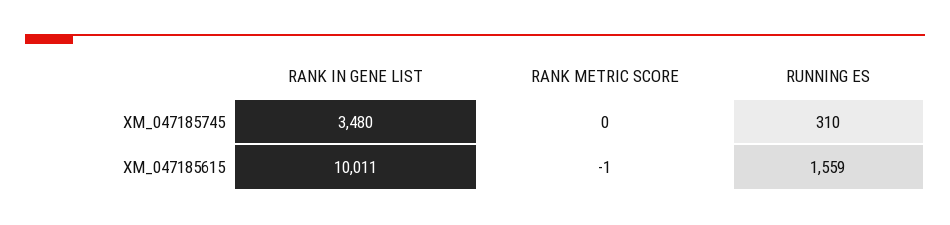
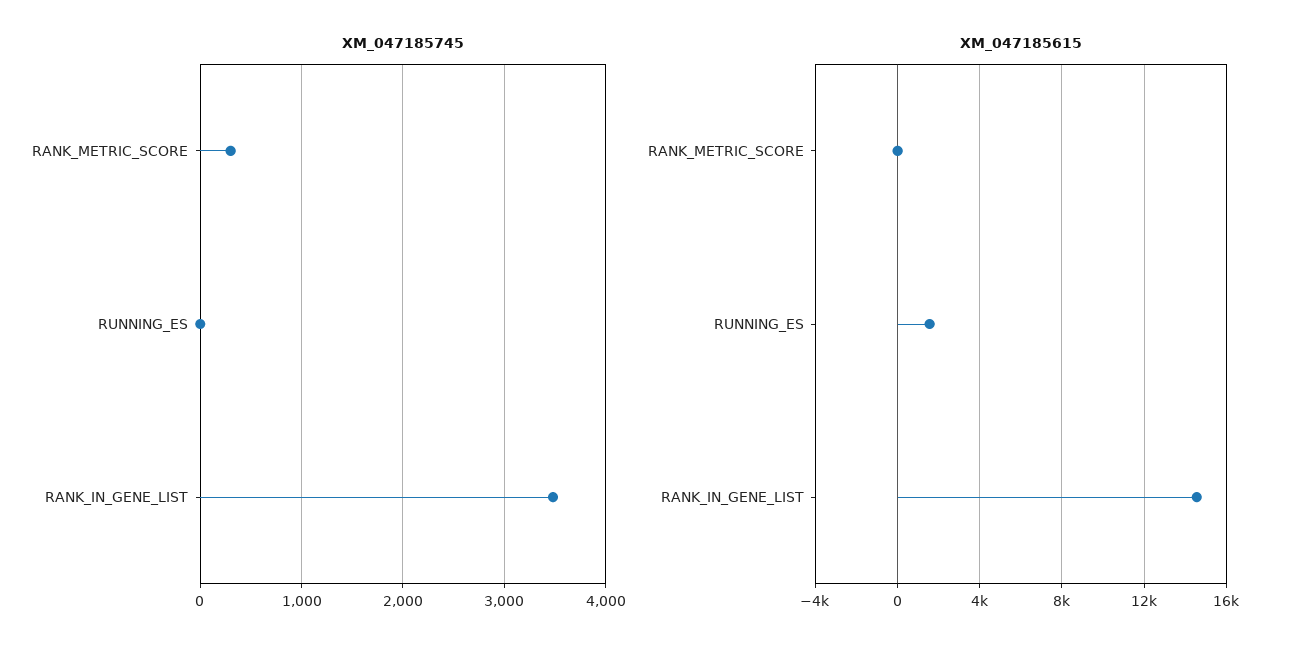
XM_047185745, RANK METRIC SCORE: 0 -> 300
XM_047185745, RUNNING ES: 310 -> 0
XM_047185615, RANK IN GENE LIST: 10011 -> 14500

